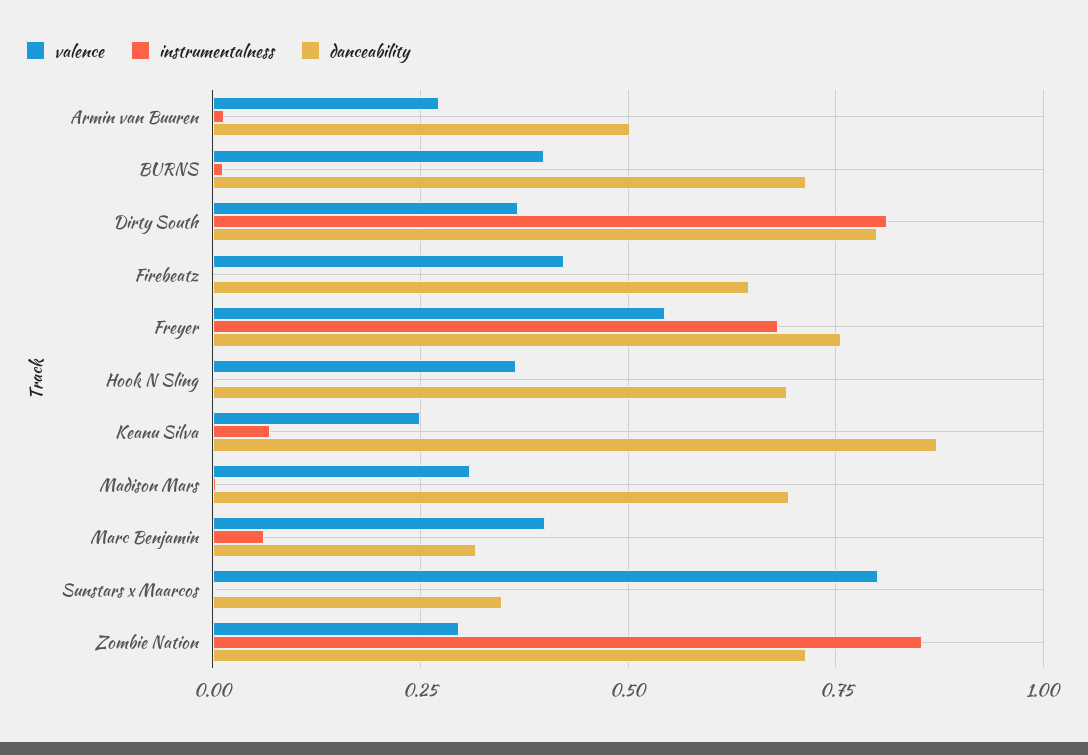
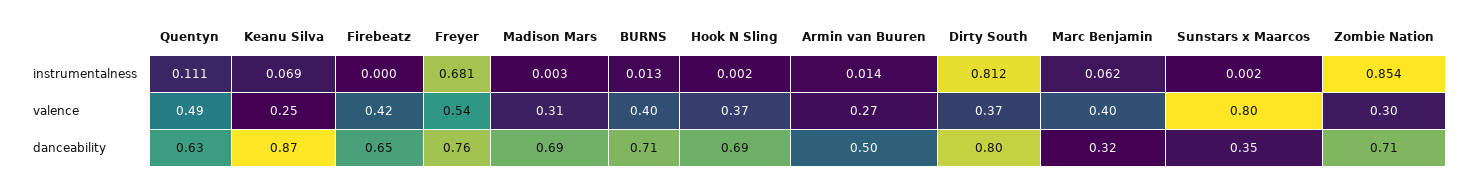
instrumentalness, Quentyn: none -> 0.111
valence, Quentyn: none -> 0.49
danceability, Quentyn: none -> 0.63

